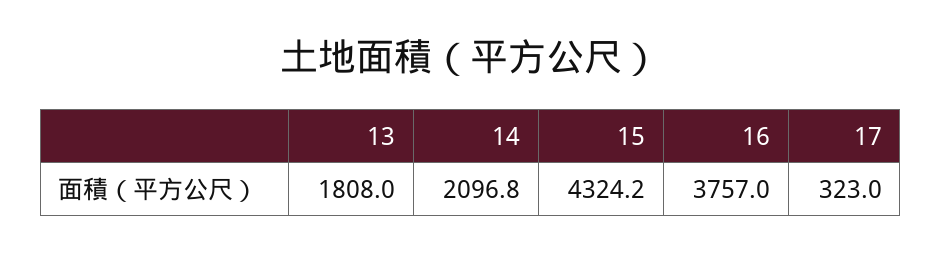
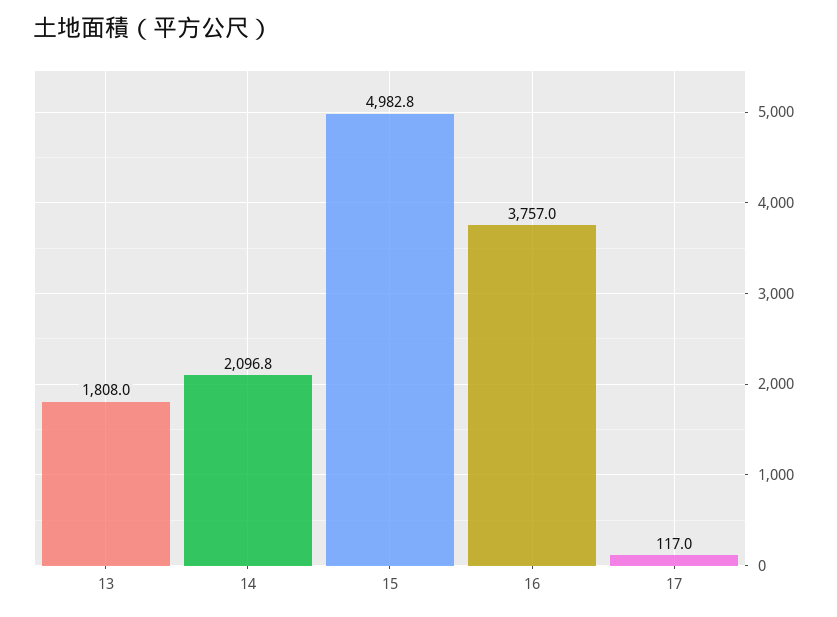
15: 4324.2 -> 4982.8
17: 323 -> 117

